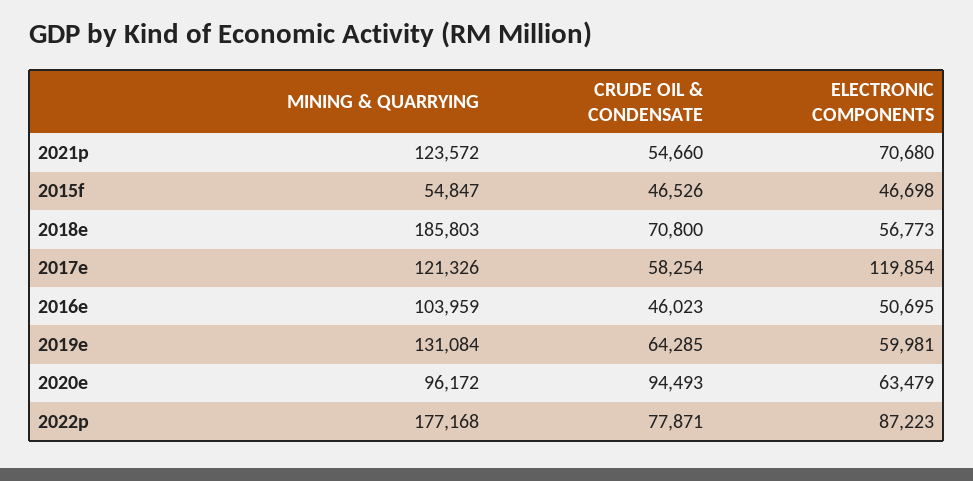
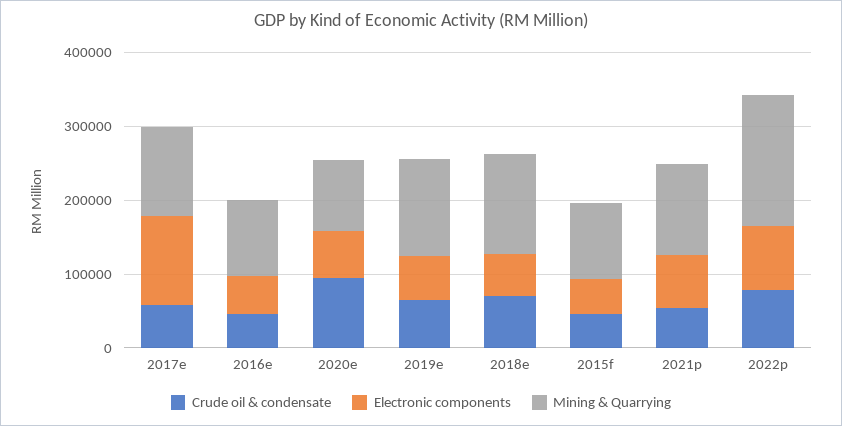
MINING & QUARRYING, 2015f: 54847 -> 100000
MINING & QUARRYING, 2018e: 185803 -> 140000

